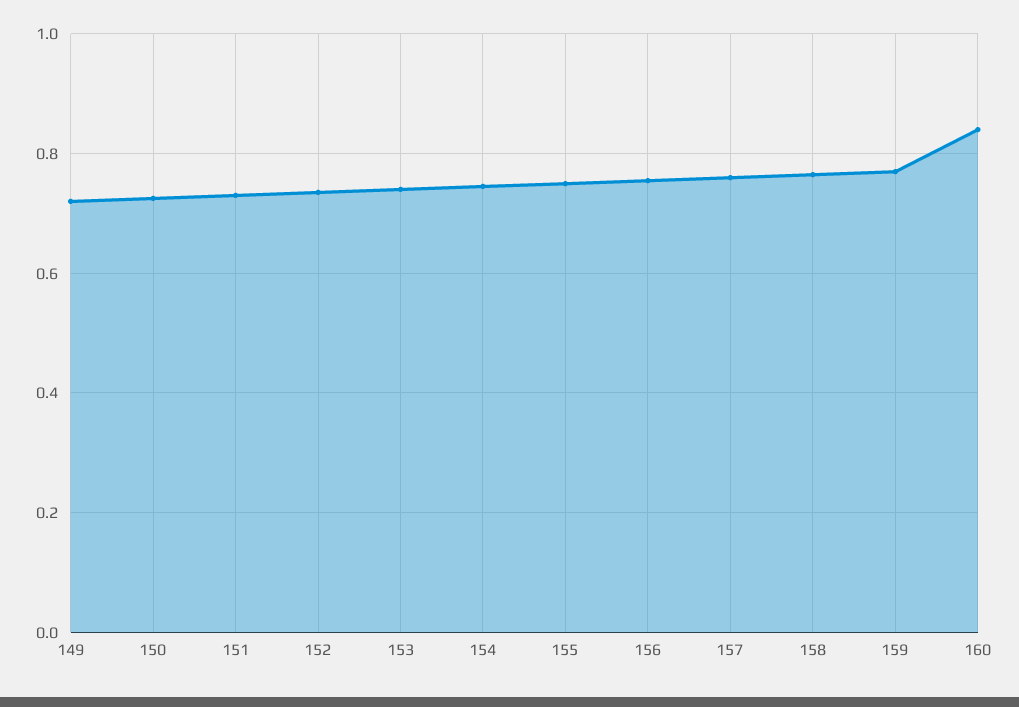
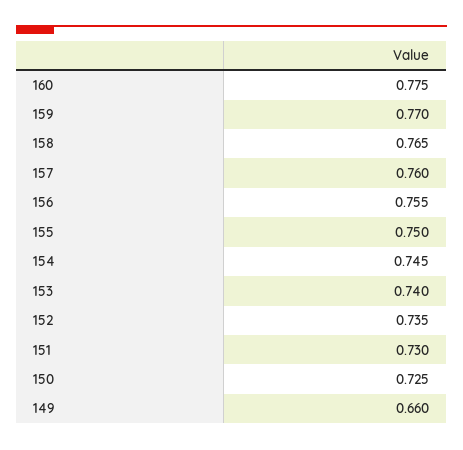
149: 0.72 -> 0.66
160: 0.84 -> 0.775

